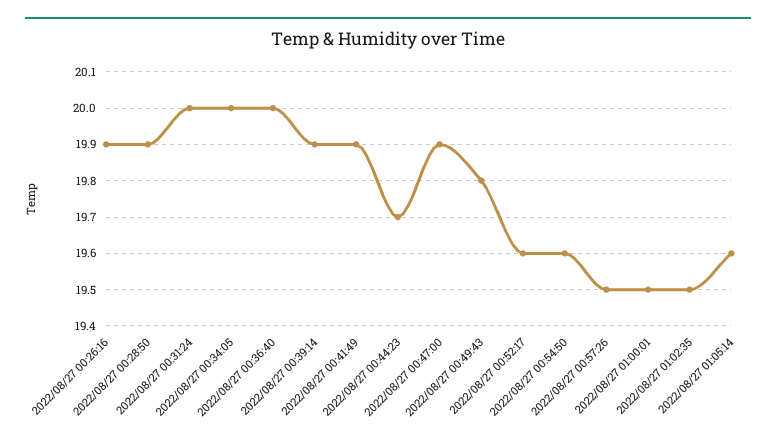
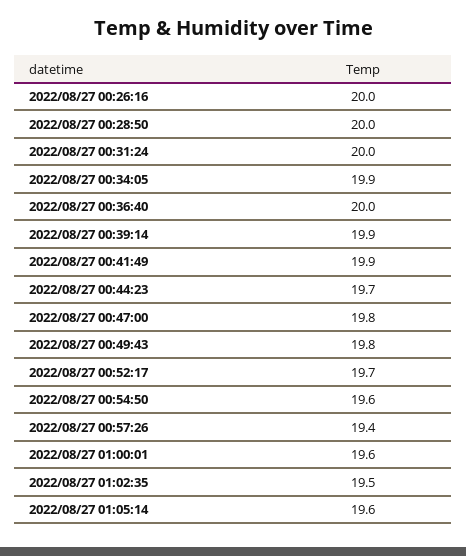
2022/08/27 00:26:16: 19.9 -> 20
2022/08/27 00:28:50: 19.9 -> 20
2022/08/27 00:34:05: 20 -> 19.9
2022/08/27 00:47:00: 19.9 -> 19.8
2022/08/27 00:52:17: 19.6 -> 19.7
2022/08/27 00:57:26: 19.5 -> 19.4
2022/08/27 01:00:01: 19.5 -> 19.6

